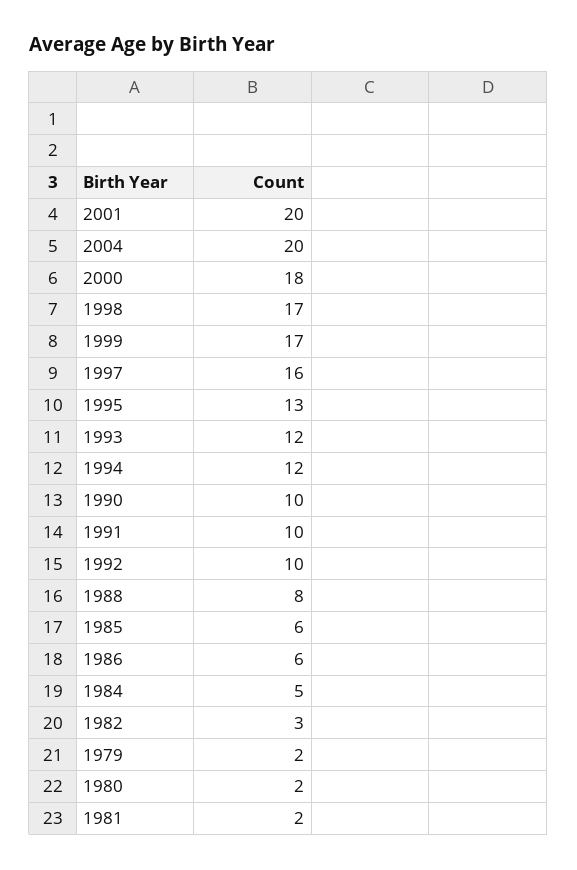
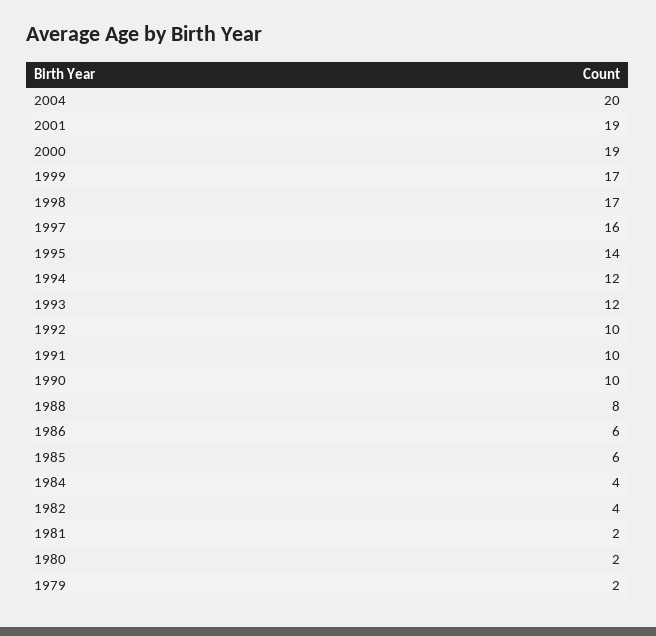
2001: 20 -> 19
2000: 18 -> 19
1995: 13 -> 14
1984: 5 -> 4
1982: 3 -> 4

